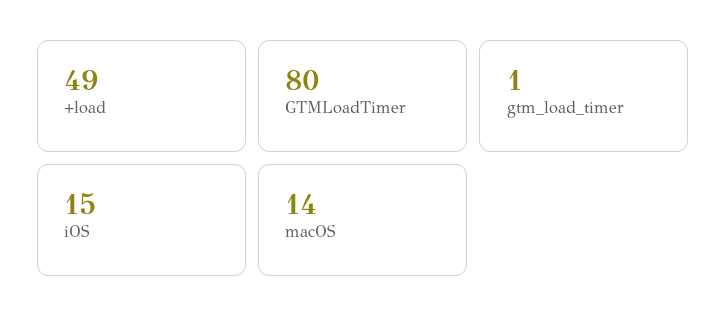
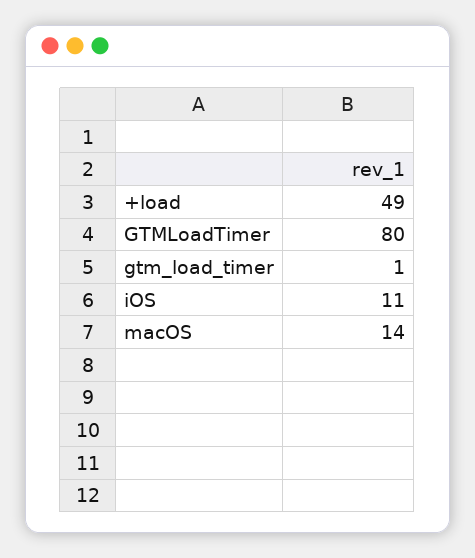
iOS: 15 -> 11

